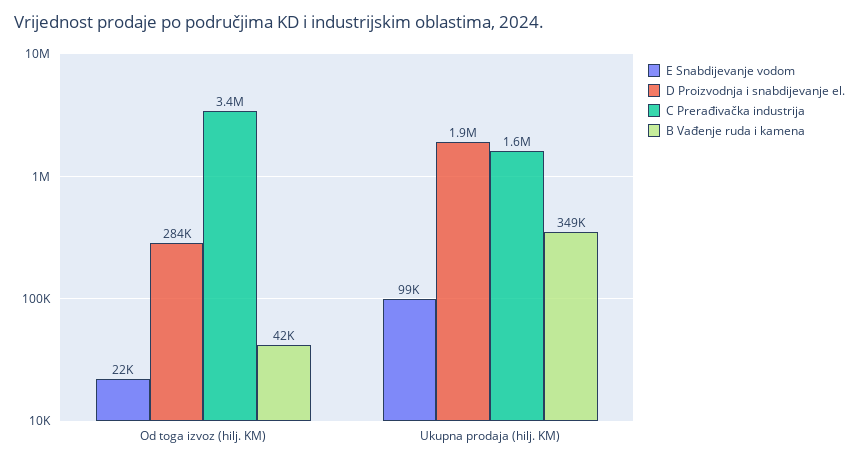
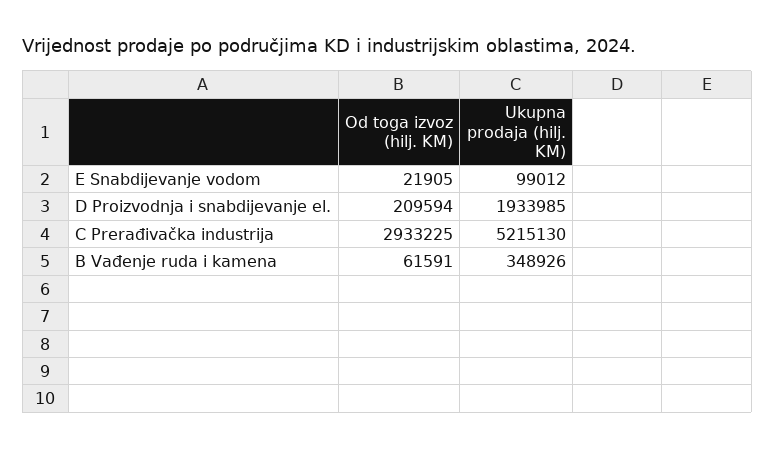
D Proizvodnja i snabdijevanje el., Od toga izvoz (hilj. KM): 284000 -> 209594
C Prerađivačka industrija, Od toga izvoz (hilj. KM): 3400000 -> 2933225
B Vađenje ruda i kamena, Od toga izvoz (hilj. KM): 42000 -> 61591
C Prerađivačka industrija, Ukupna prodaja (hilj. KM): 1600000 -> 5215130

